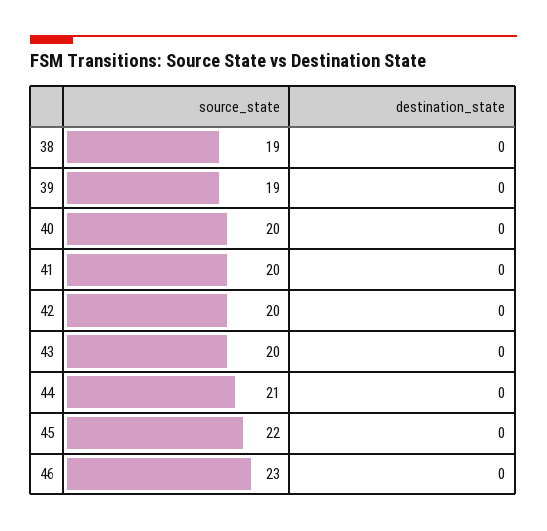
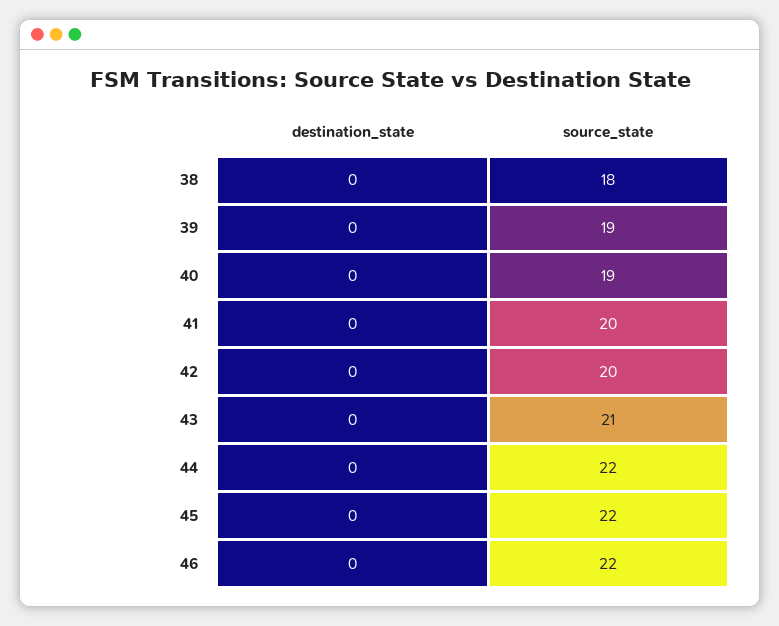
source_state, 38: 19 -> 18
source_state, 40: 20 -> 19
source_state, 43: 20 -> 21
source_state, 44: 21 -> 22
source_state, 46: 23 -> 22

